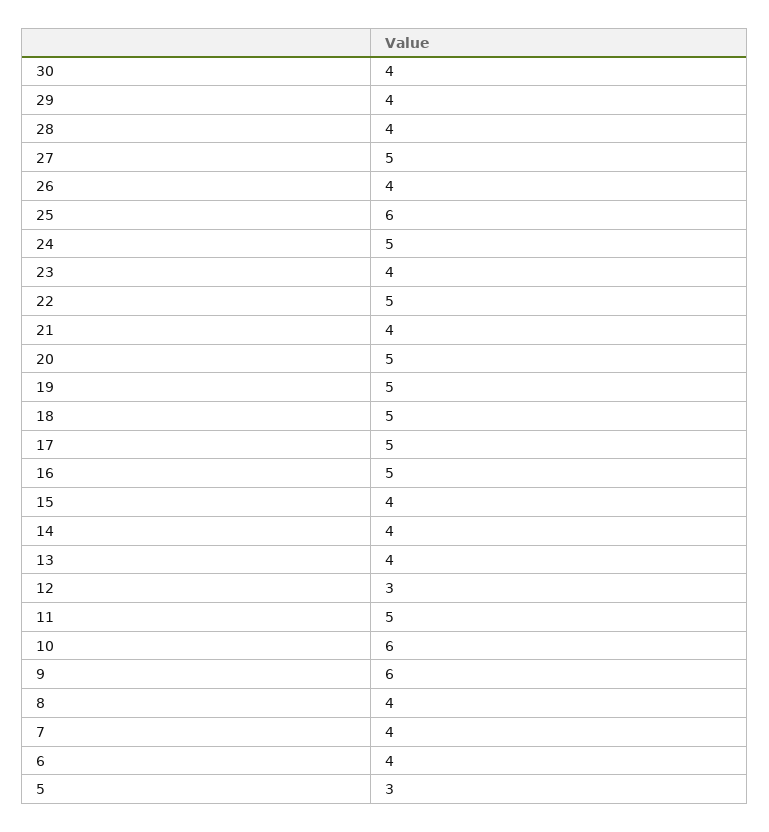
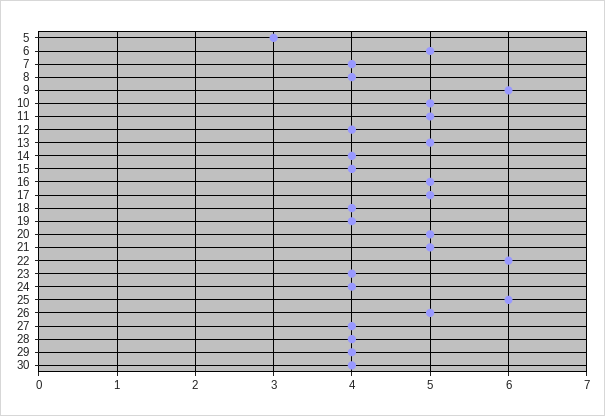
27: 5 -> 4
26: 4 -> 5
24: 5 -> 4
22: 5 -> 6
21: 4 -> 5
19: 5 -> 4
18: 5 -> 4
13: 4 -> 5
12: 3 -> 4
10: 6 -> 5
6: 4 -> 5

